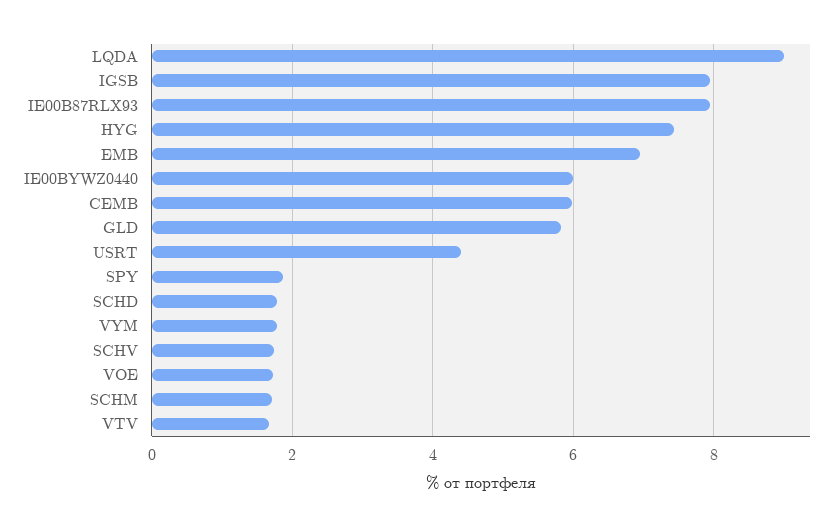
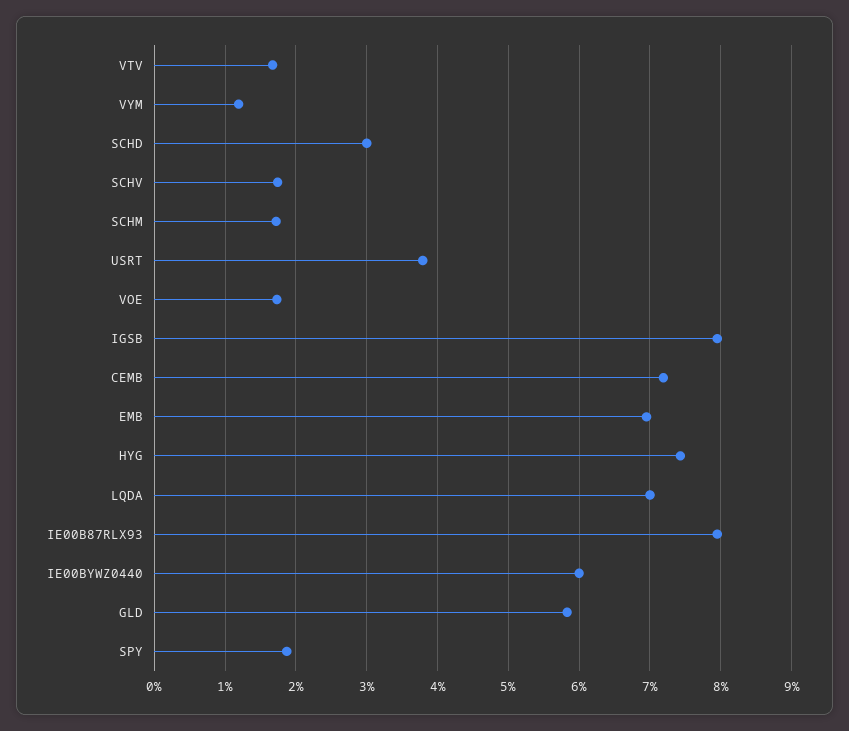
LQDA: 9 -> 7
CEMB: 6 -> 7.2
USRT: 4.4 -> 3.8
SCHD: 1.8 -> 3
VYM: 1.8 -> 1.2

